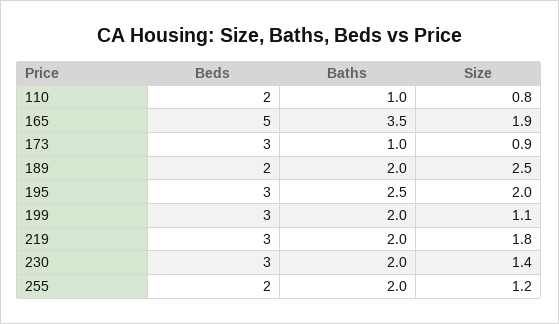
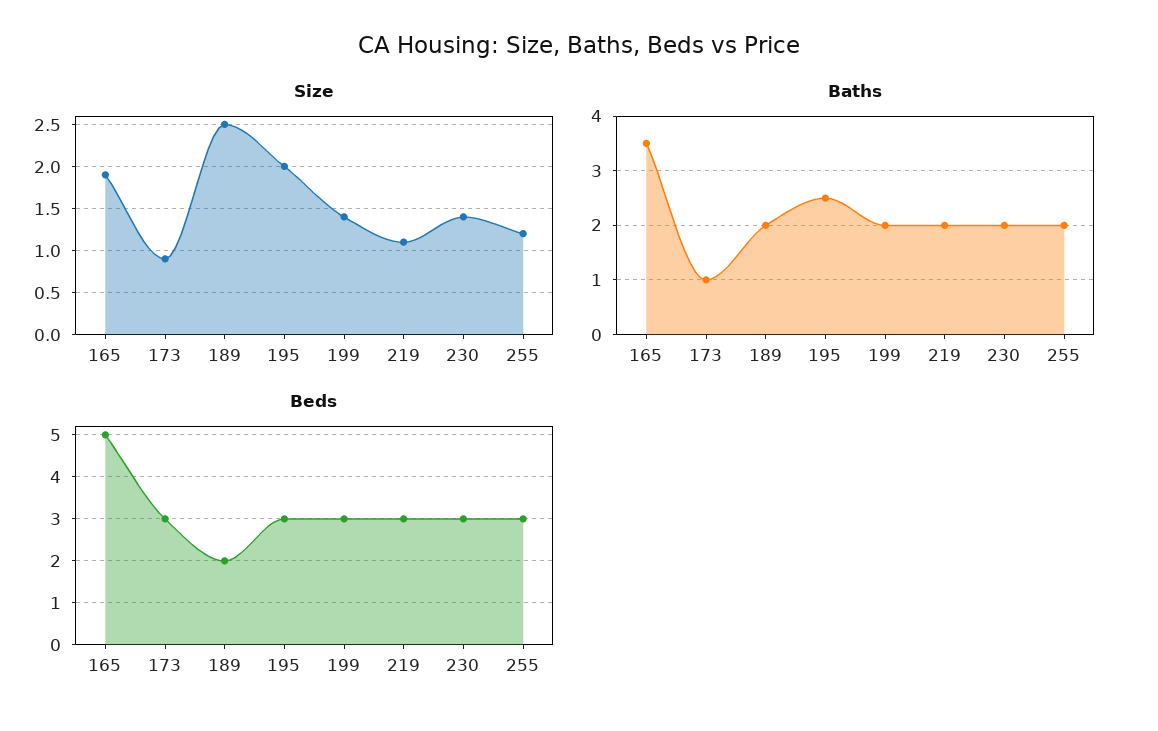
Beds, 110: 2 -> none
Baths, 110: 1 -> none
Size, 110: 0.8 -> none
Size, 199: 1.1 -> 1.4
Size, 219: 1.8 -> 1.1
Beds, 255: 2 -> 3

